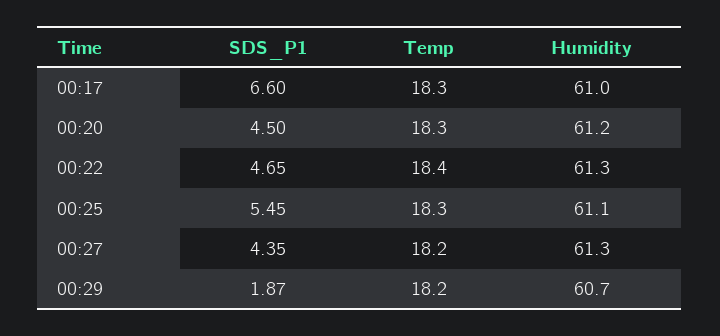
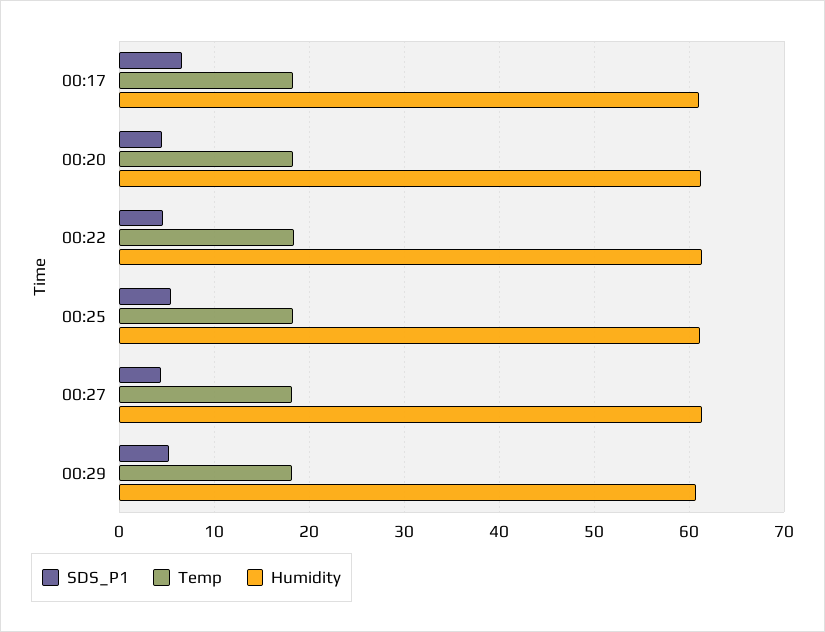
SDS_P1, 00:29: 1.87 -> 5

